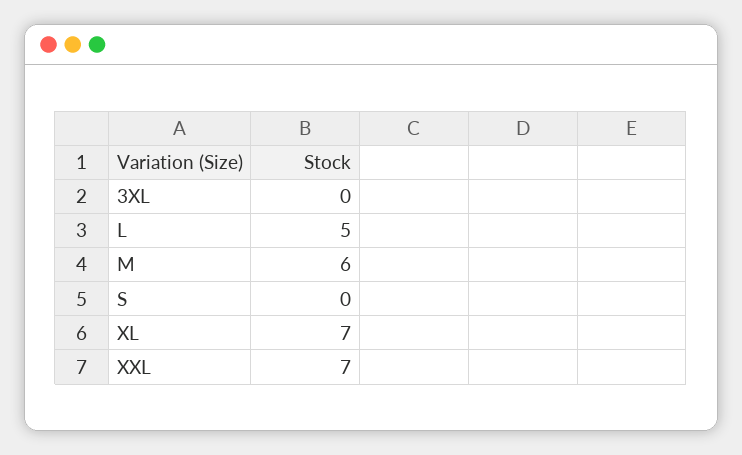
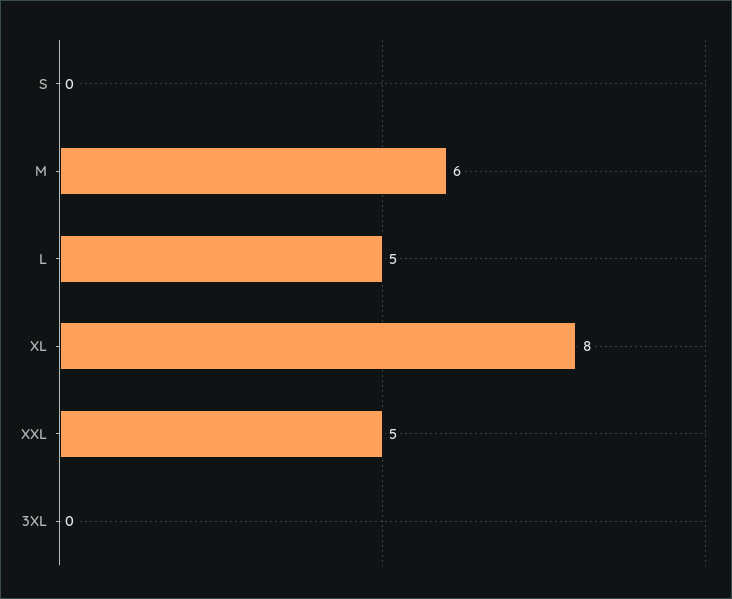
XL: 7 -> 8
XXL: 7 -> 5

